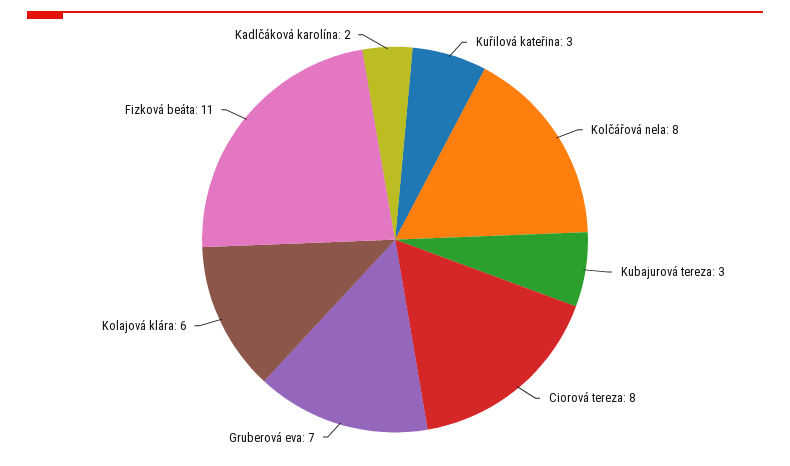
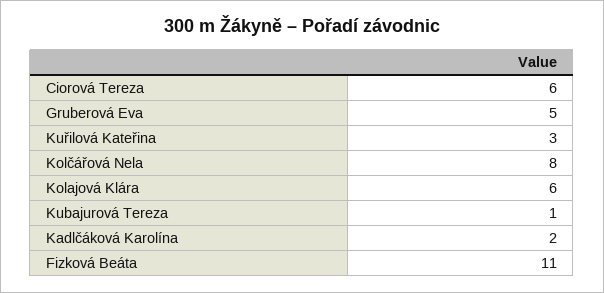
Kubajurová tereza: 3 -> 1
Ciorová tereza: 8 -> 6
Gruberová eva: 7 -> 5

